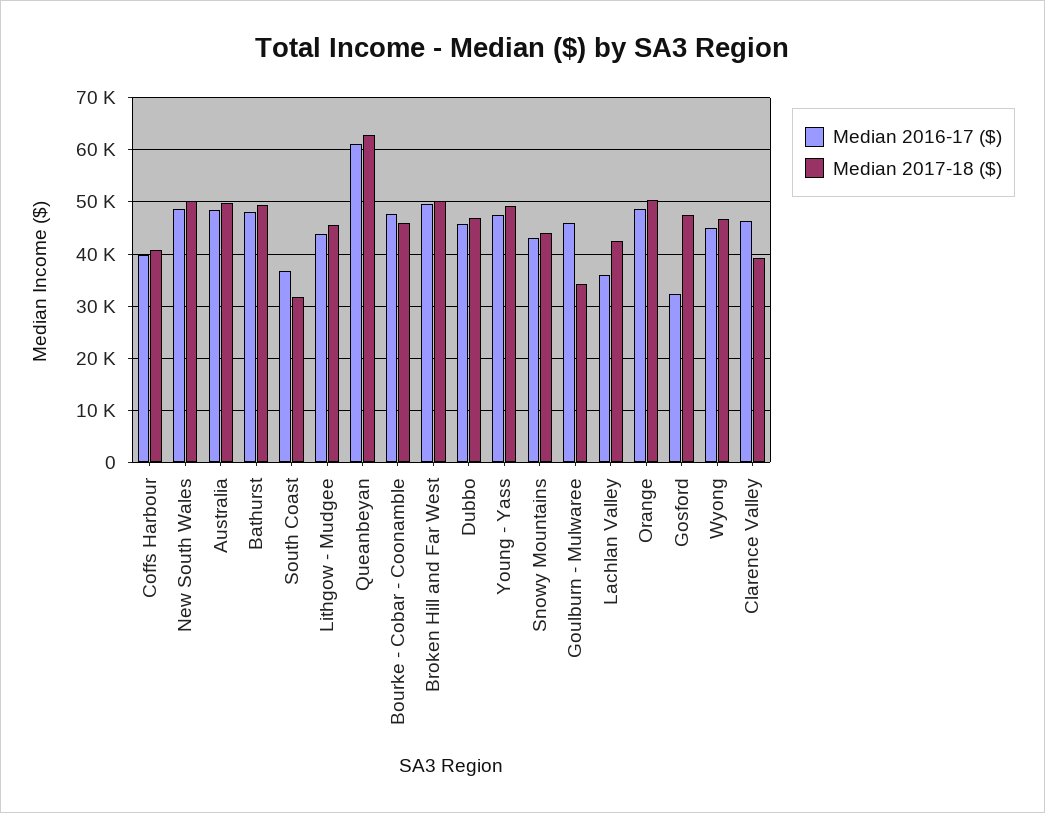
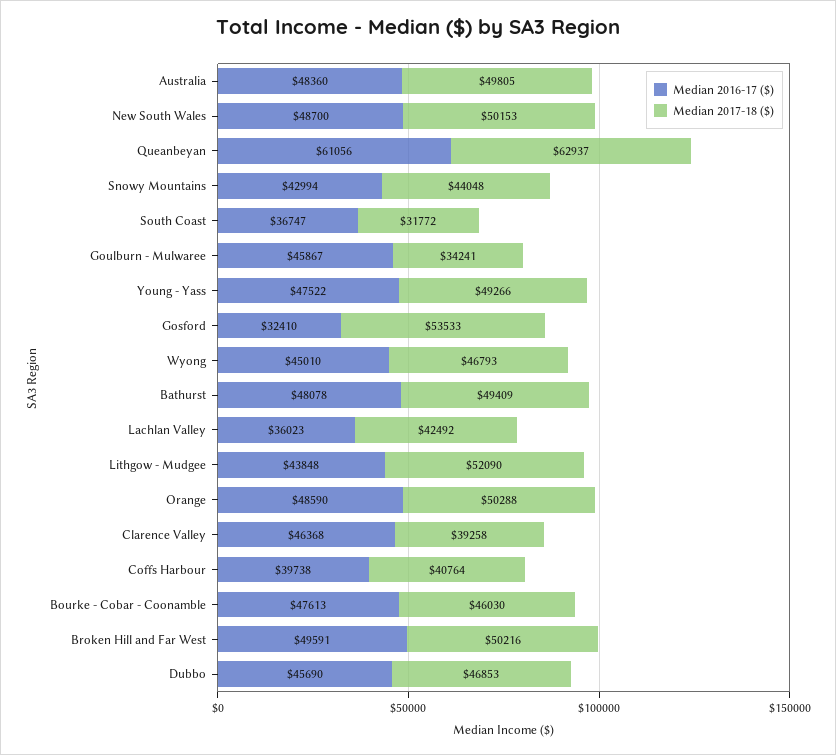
Median 2017-18 ($), Lithgow - Mudgee: 46000 -> 52090
Median 2017-18 ($), Gosford: 48000 -> 53533

